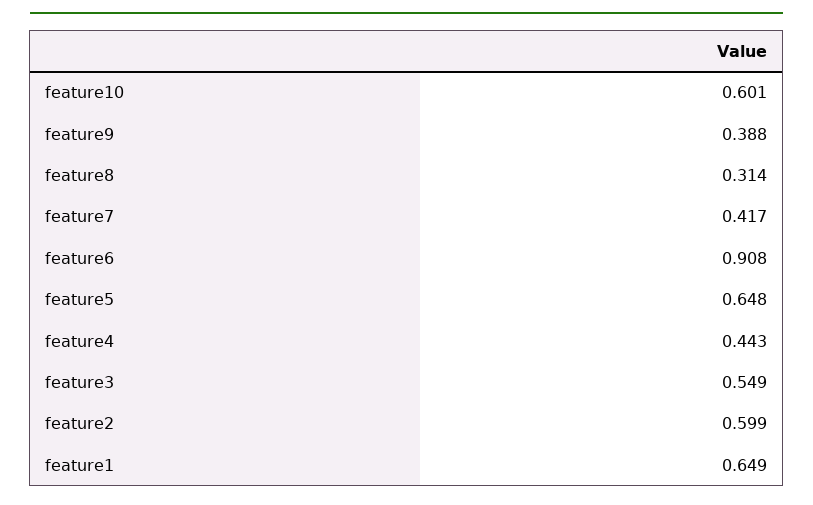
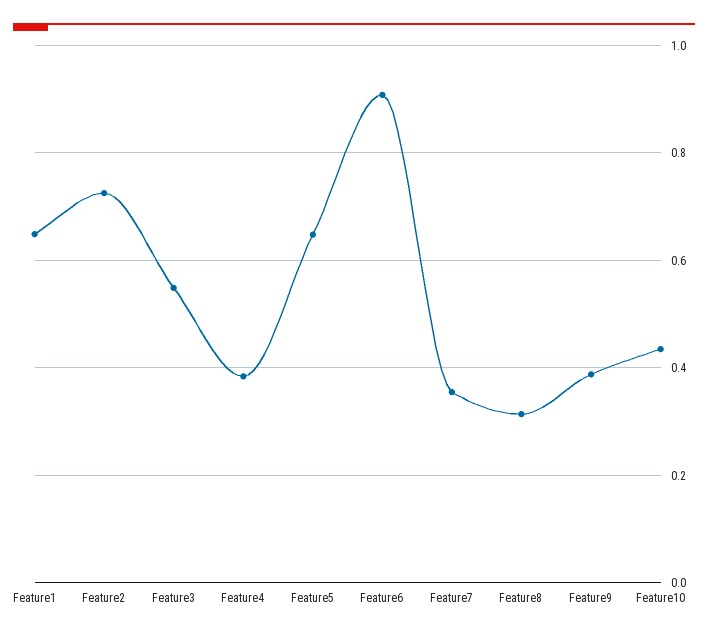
feature10: 0.601 -> 0.44
feature7: 0.417 -> 0.36
feature4: 0.443 -> 0.38
feature2: 0.599 -> 0.72

